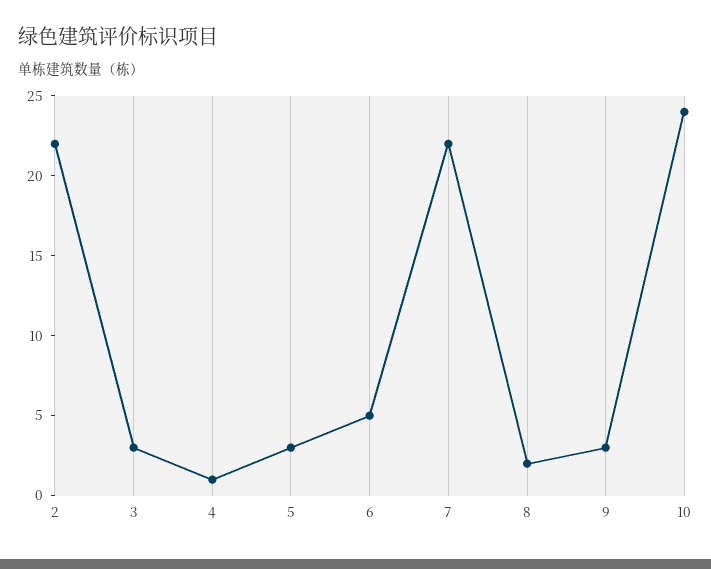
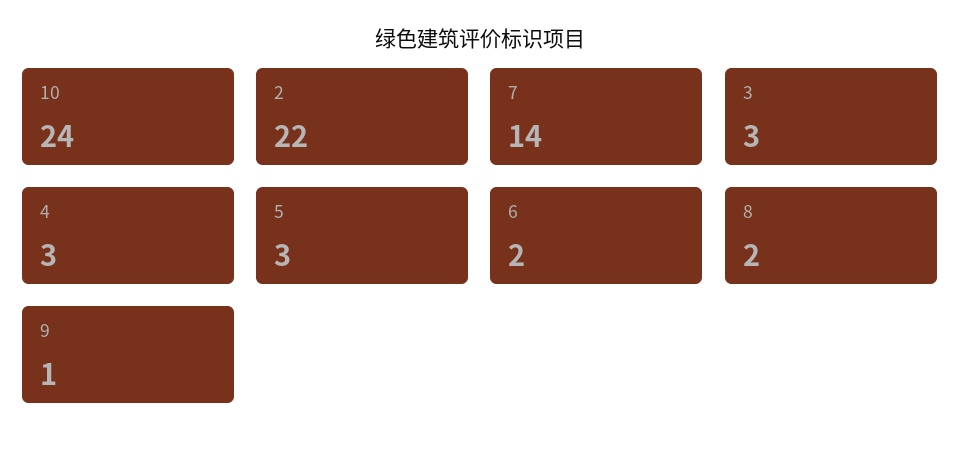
4: 1 -> 3
6: 5 -> 2
7: 22 -> 14
9: 3 -> 1

